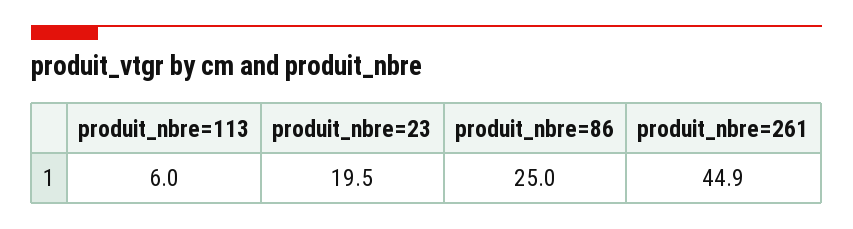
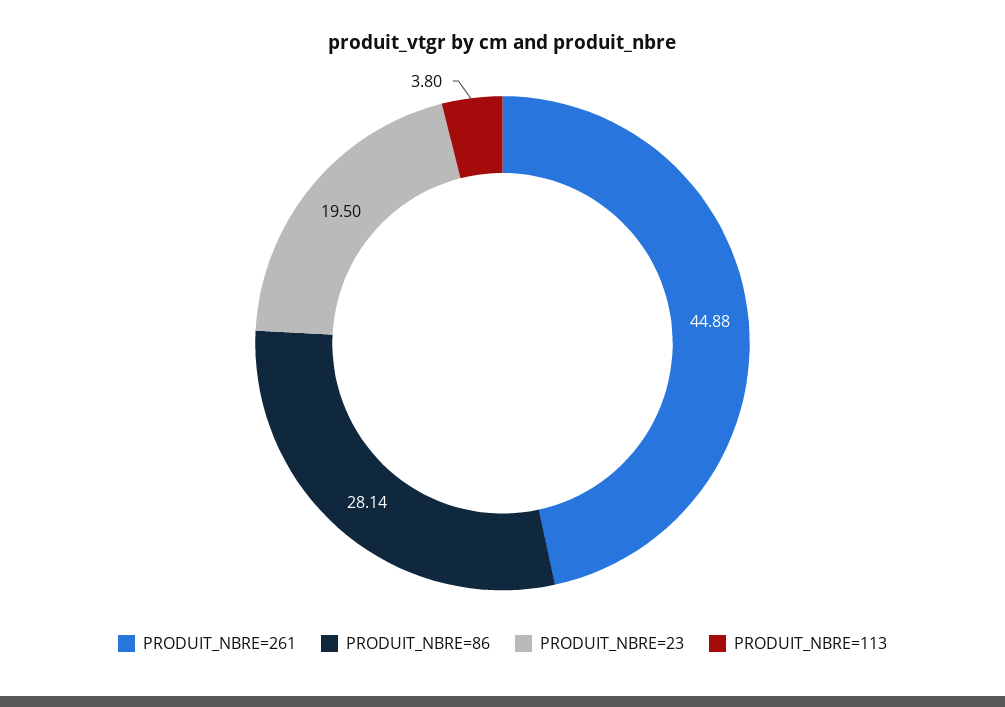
produit_nbre=113: 6 -> 3.8
produit_nbre=86: 25 -> 28.14

